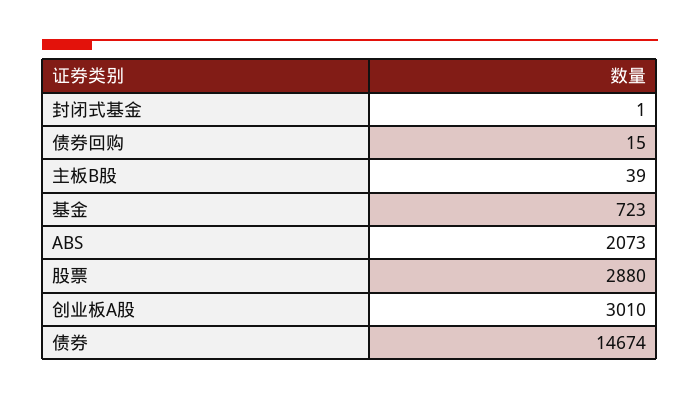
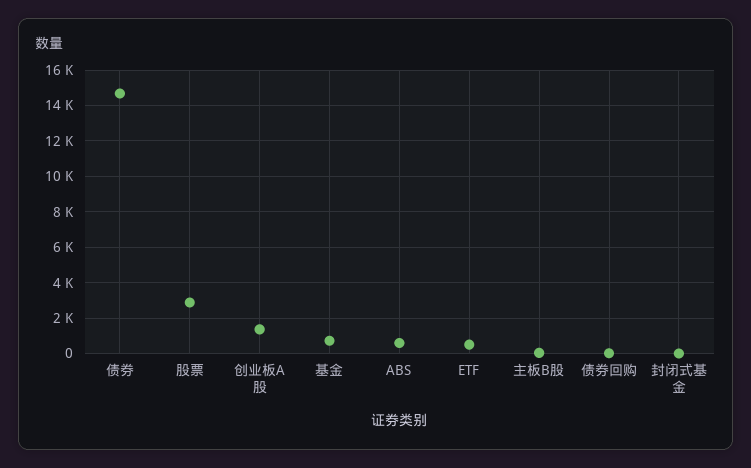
ABS: 2073 -> 500
创业板A股: 3010 -> 1500
ETF: none -> 500

